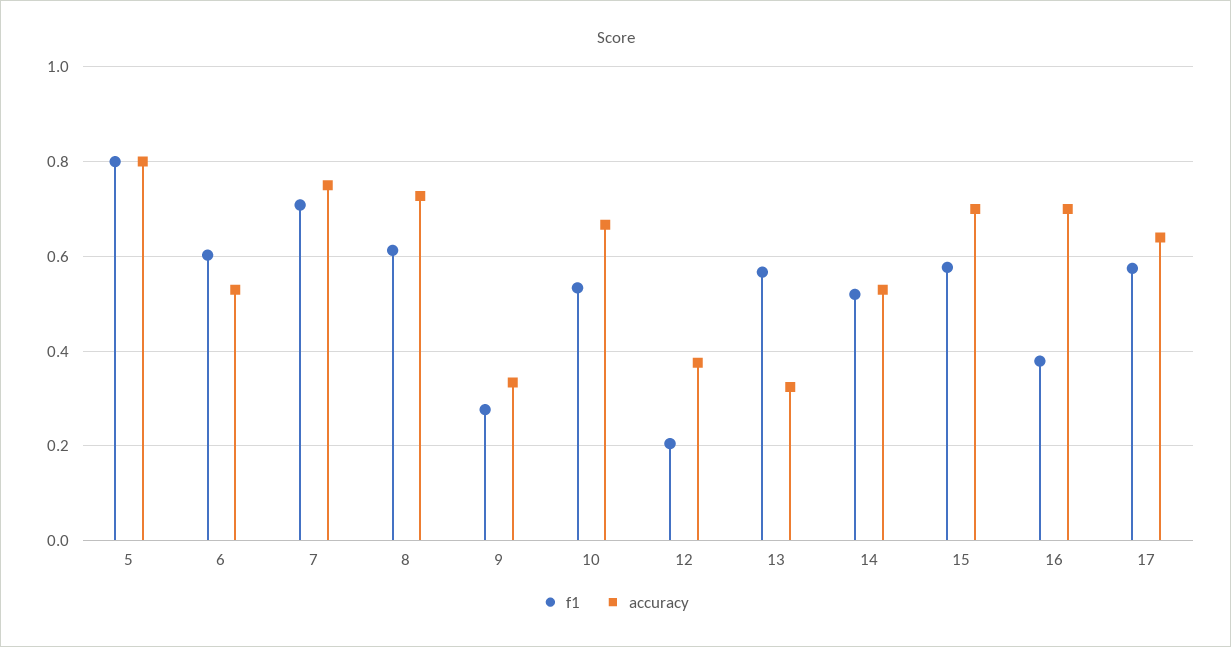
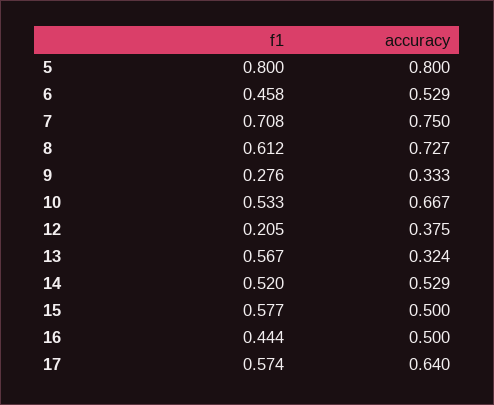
f1, 6: 0.6 -> 0.458
accuracy, 15: 0.7 -> 0.5
f1, 16: 0.38 -> 0.444
accuracy, 16: 0.7 -> 0.5

